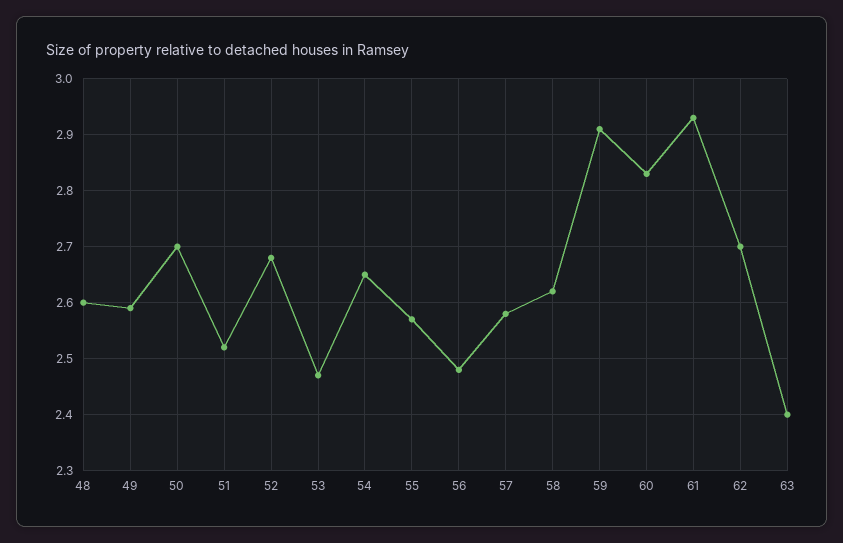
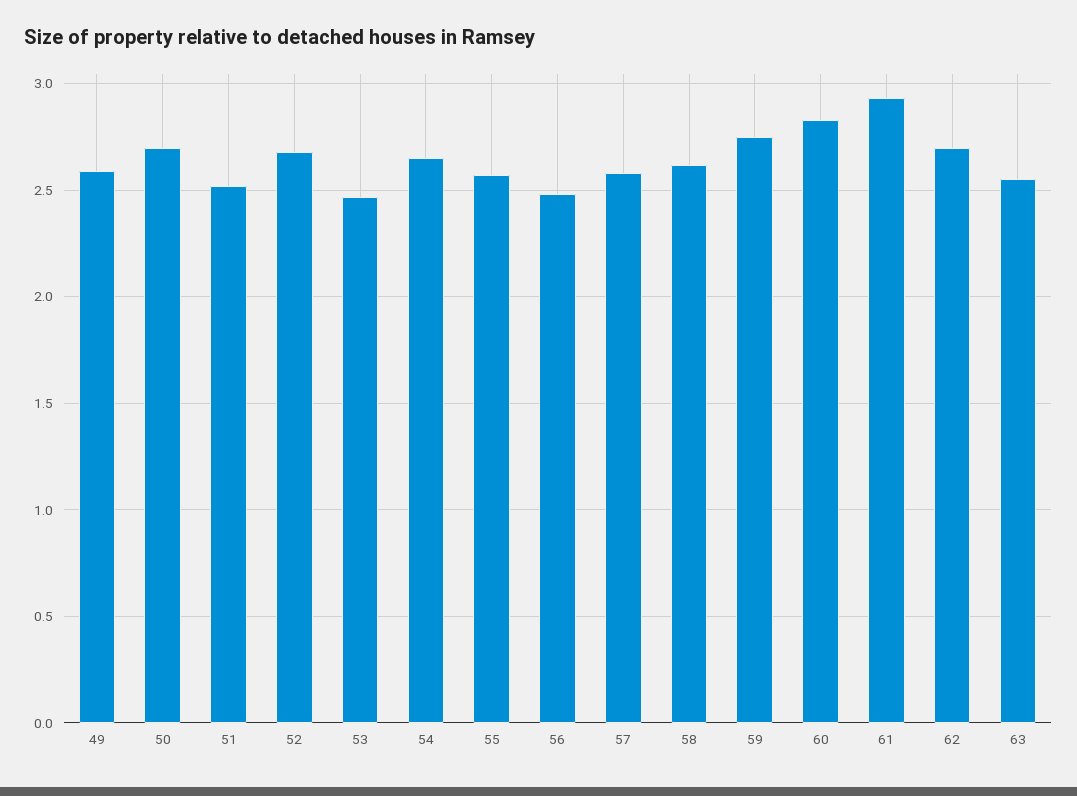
48: 2.6 -> none
59: 2.9 -> 2.75
63: 2.4 -> 2.55

